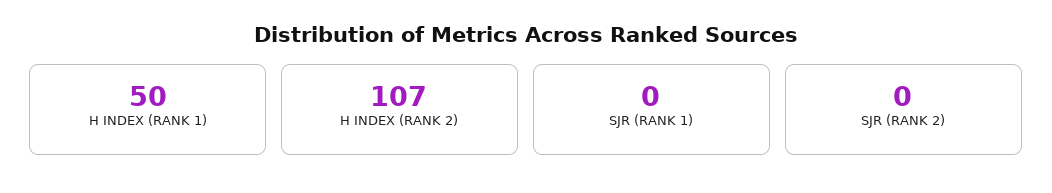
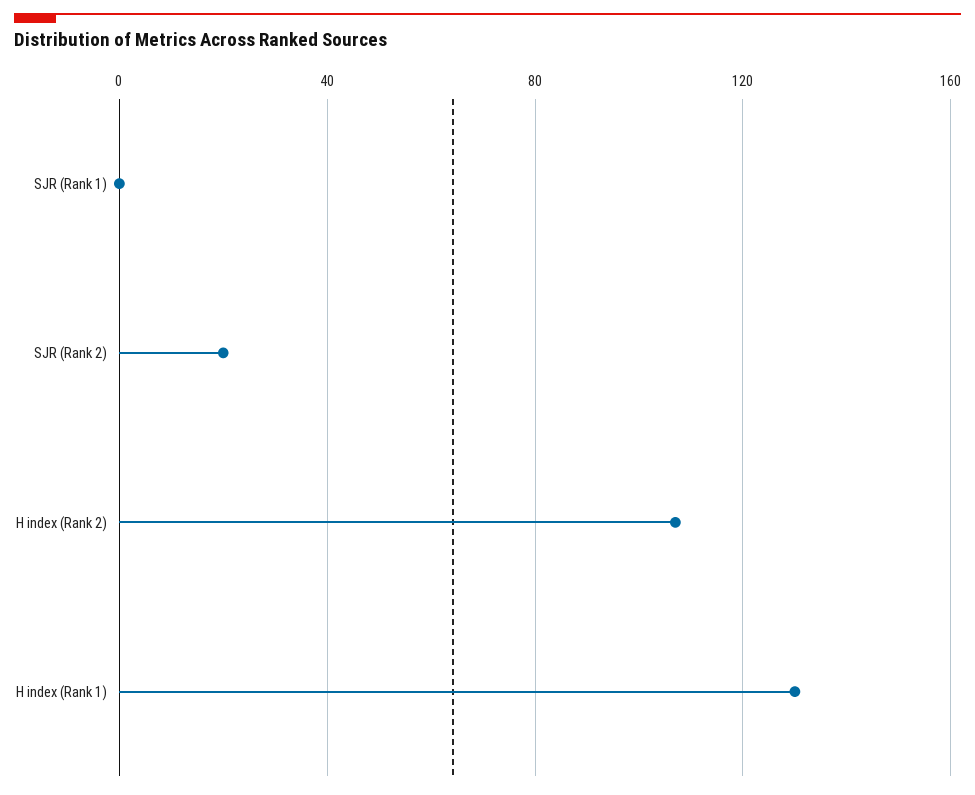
H INDEX (RANK 1): 50 -> 130
SJR (RANK 2): 0 -> 20

